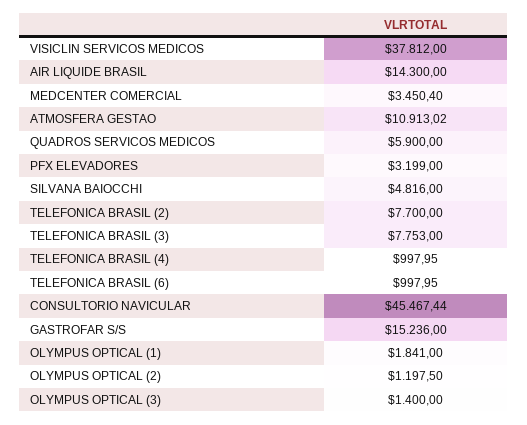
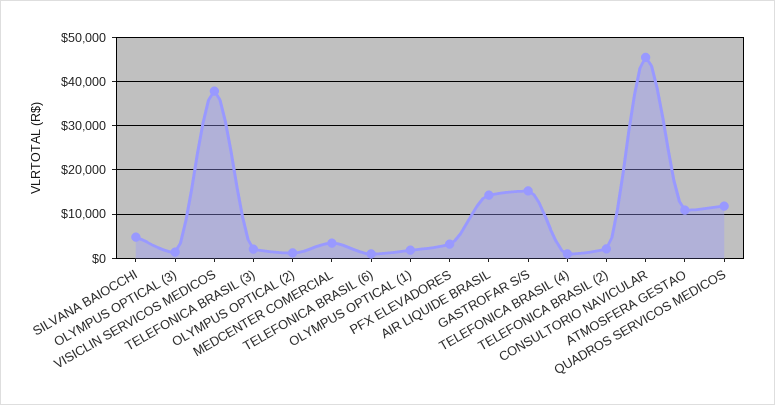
QUADROS SERVICOS MEDICOS: 5900 -> 12000
TELEFONICA BRASIL (2): 7700 -> 2000
TELEFONICA BRASIL (3): 7753 -> 2000

